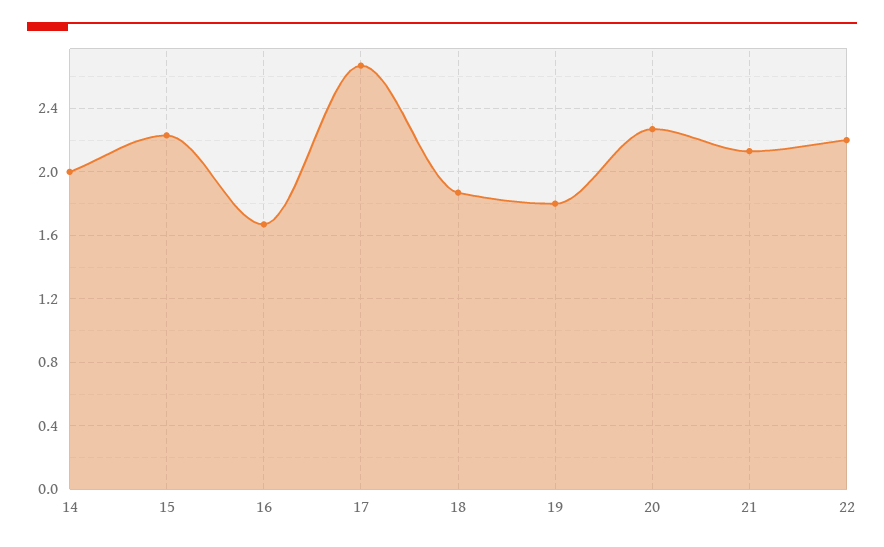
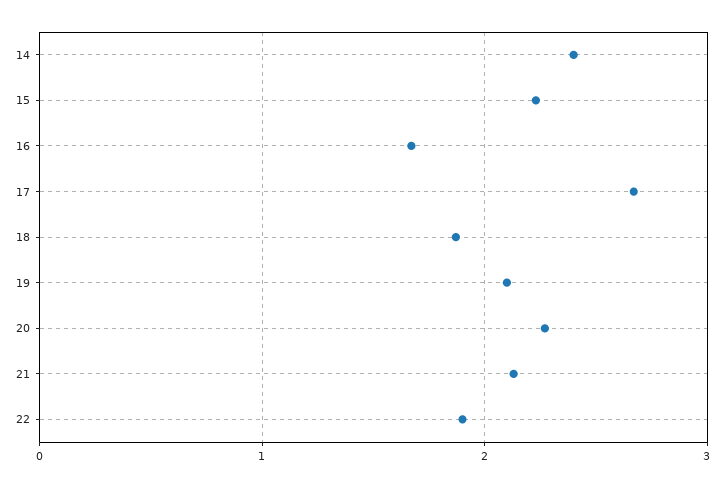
14: 2 -> 2.4
19: 1.8 -> 2.1
22: 2.2 -> 1.9

